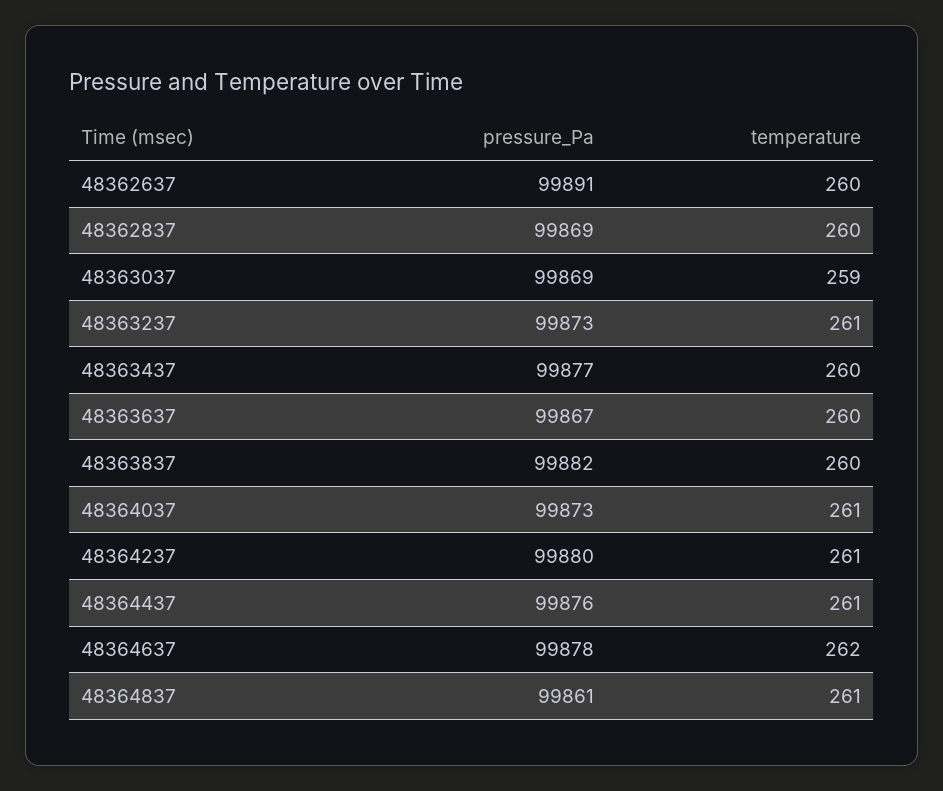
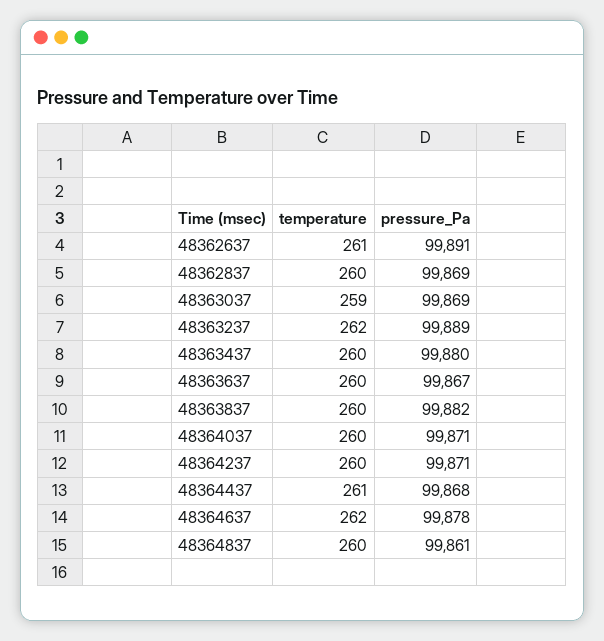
temperature, 48362637: 260 -> 261
pressure_Pa, 48363237: 99873 -> 99889
temperature, 48363237: 261 -> 262
pressure_Pa, 48363437: 99877 -> 99880
pressure_Pa, 48364037: 99873 -> 99871
temperature, 48364037: 261 -> 260
pressure_Pa, 48364237: 99880 -> 99871
temperature, 48364237: 261 -> 260
pressure_Pa, 48364437: 99876 -> 99868
temperature, 48364837: 261 -> 260

